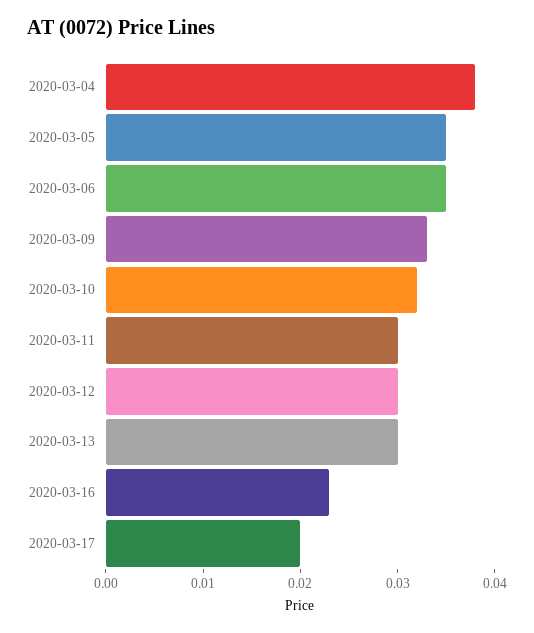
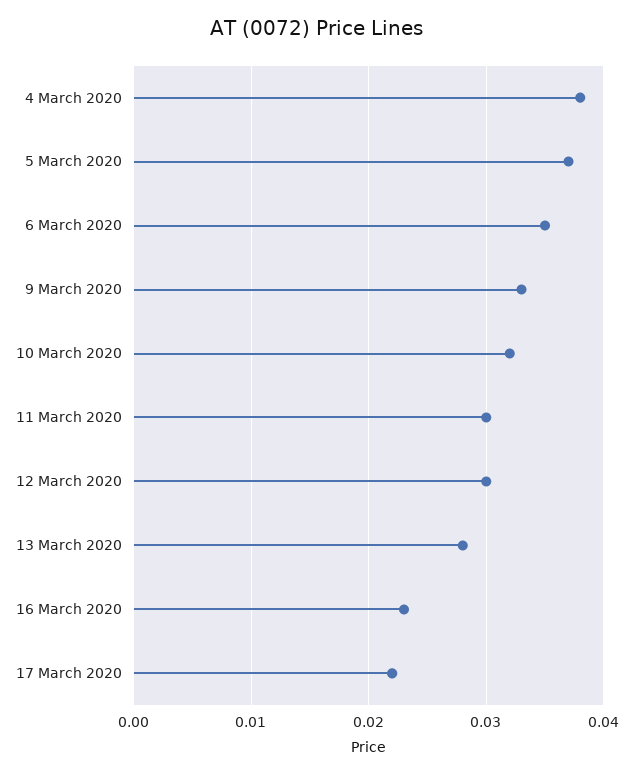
2020-03-05: 0.035 -> 0.037
2020-03-13: 0.03 -> 0.028
2020-03-17: 0.02 -> 0.022

